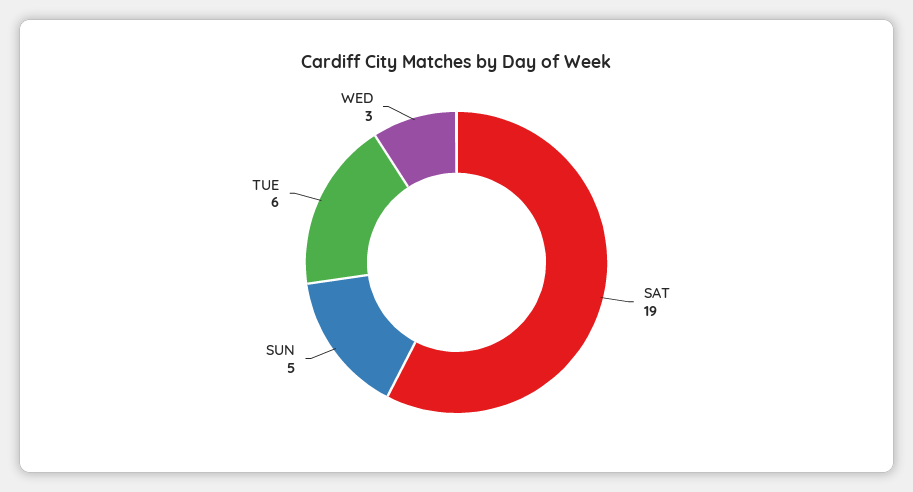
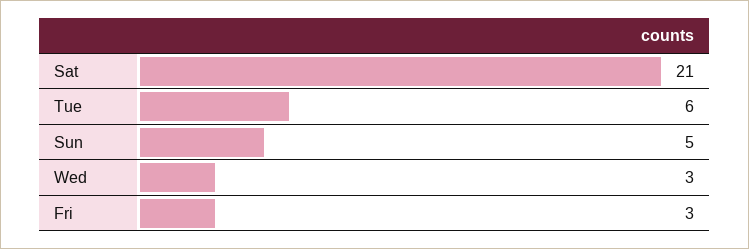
SAT: 19 -> 21
Fri: none -> 3

